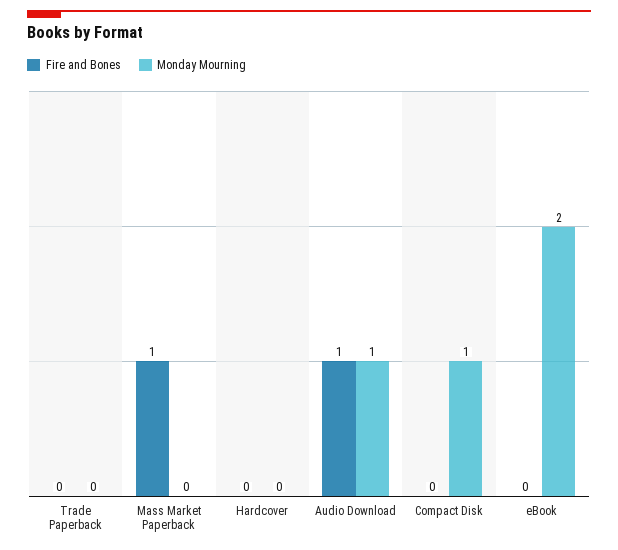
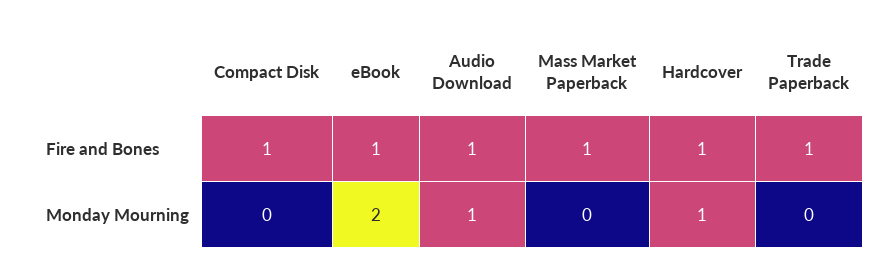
Fire and Bones, Trade Paperback: 0 -> 1
Fire and Bones, Hardcover: 0 -> 1
Monday Mourning, Hardcover: 0 -> 1
Fire and Bones, Compact Disk: 0 -> 1
Monday Mourning, Compact Disk: 1 -> 0
Fire and Bones, eBook: 0 -> 1

